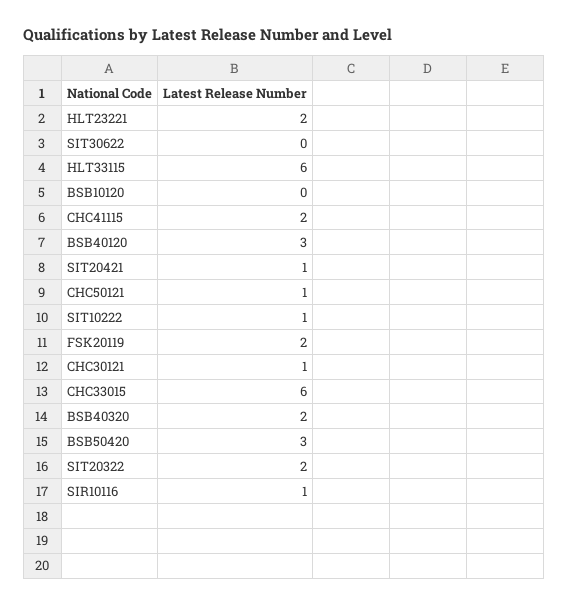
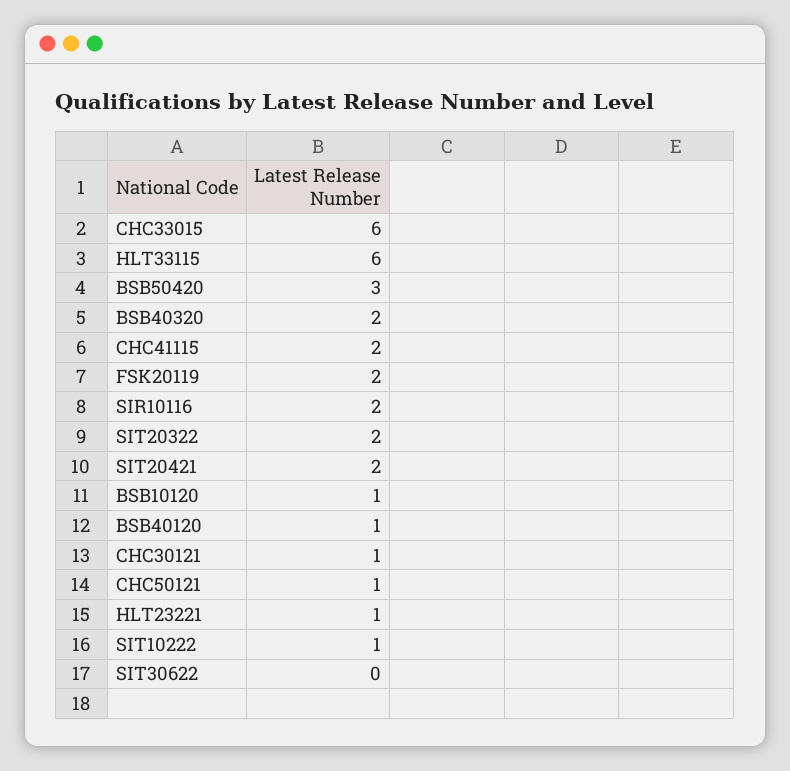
HLT23221: 2 -> 1
BSB10120: 0 -> 1
BSB40120: 3 -> 1
SIT20421: 1 -> 2
SIR10116: 1 -> 2

